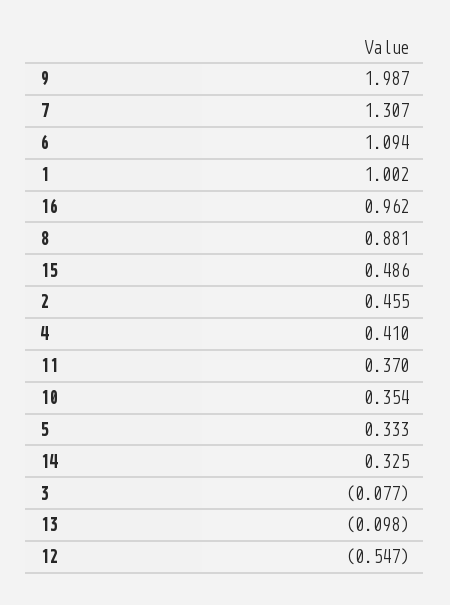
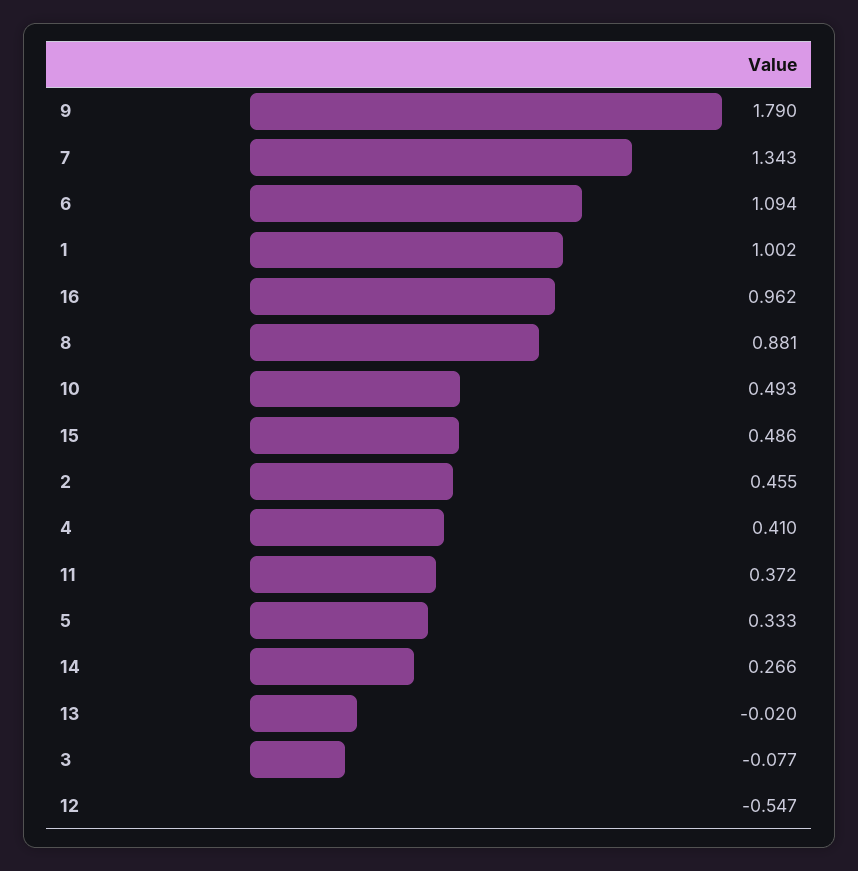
9: 1.987 -> 1.79
7: 1.307 -> 1.343
11: 0.37 -> 0.372
10: 0.354 -> 0.493
14: 0.325 -> 0.266
13: -0.098 -> -0.02

